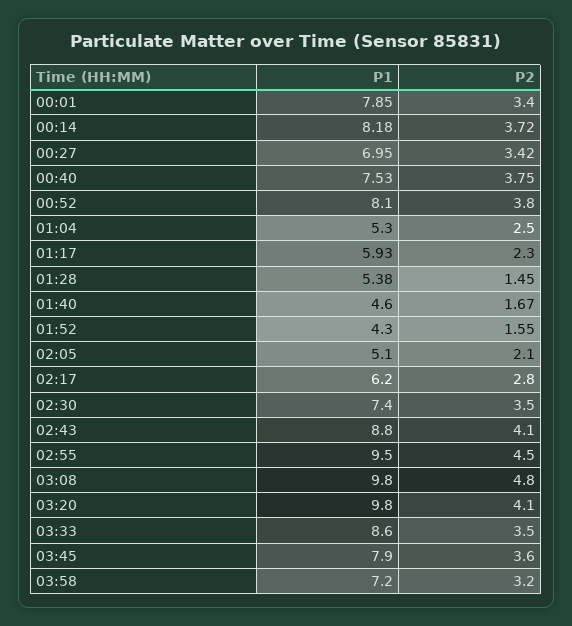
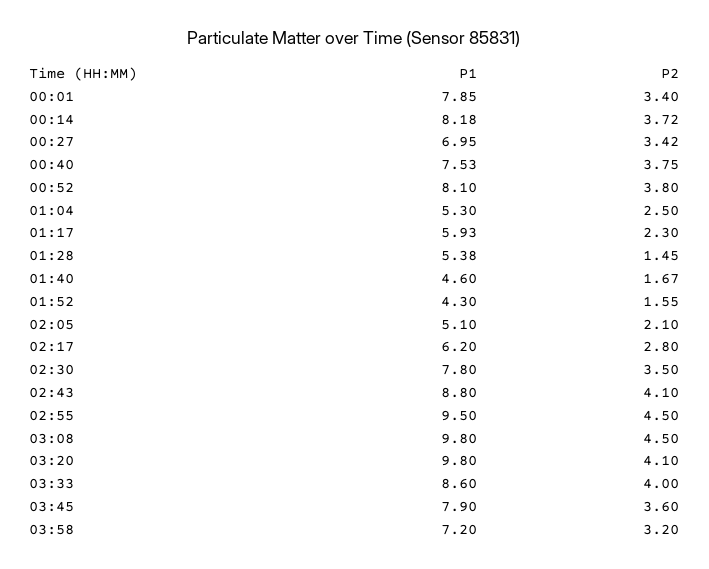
P1, 02:30: 7.4 -> 7.8
P2, 03:08: 4.8 -> 4.5
P2, 03:33: 3.5 -> 4

